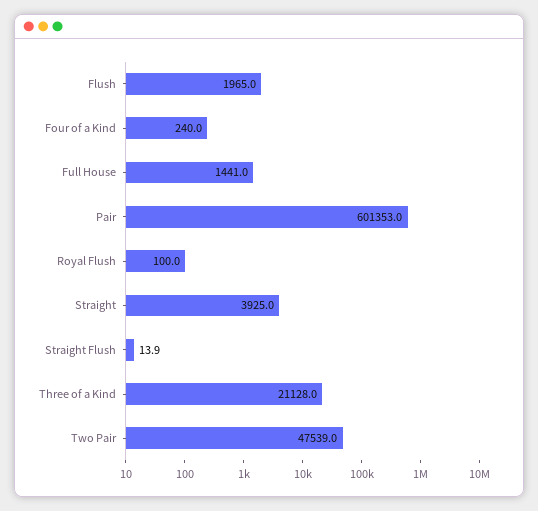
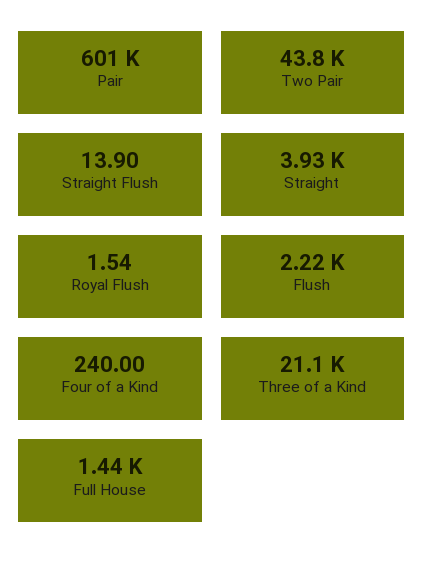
Flush: 1965 -> 2220
Royal Flush: 100 -> 1.54
Two Pair: 47539 -> 43800

